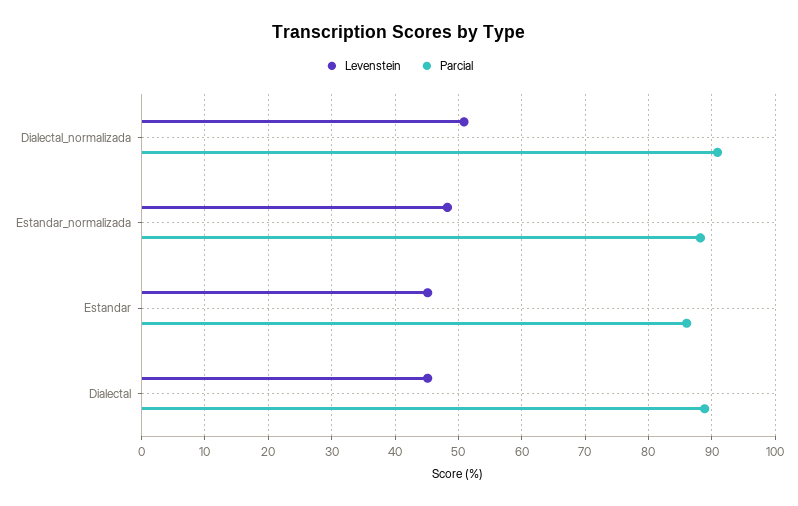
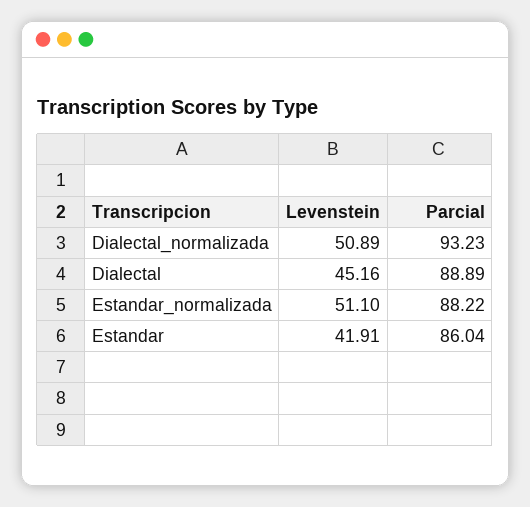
Parcial, Dialectal_normalizada: 91 -> 93.23
Levenstein, Estandar_normalizada: 48 -> 51.1
Levenstein, Estandar: 45 -> 41.91

